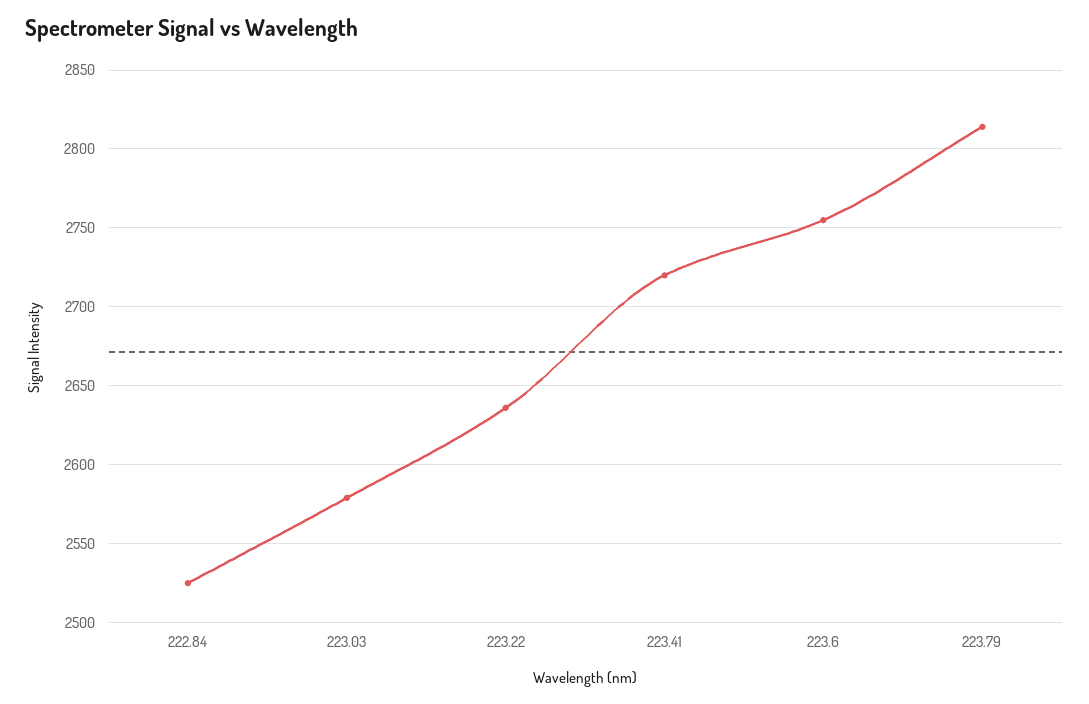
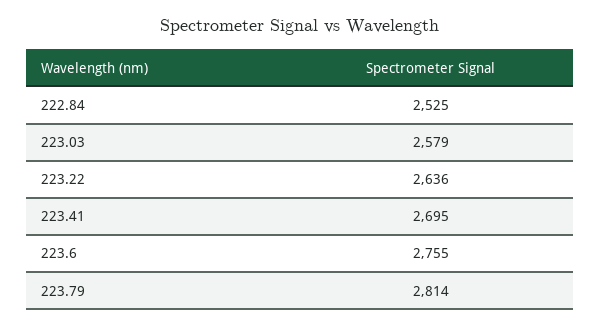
223.41: 2720 -> 2695

